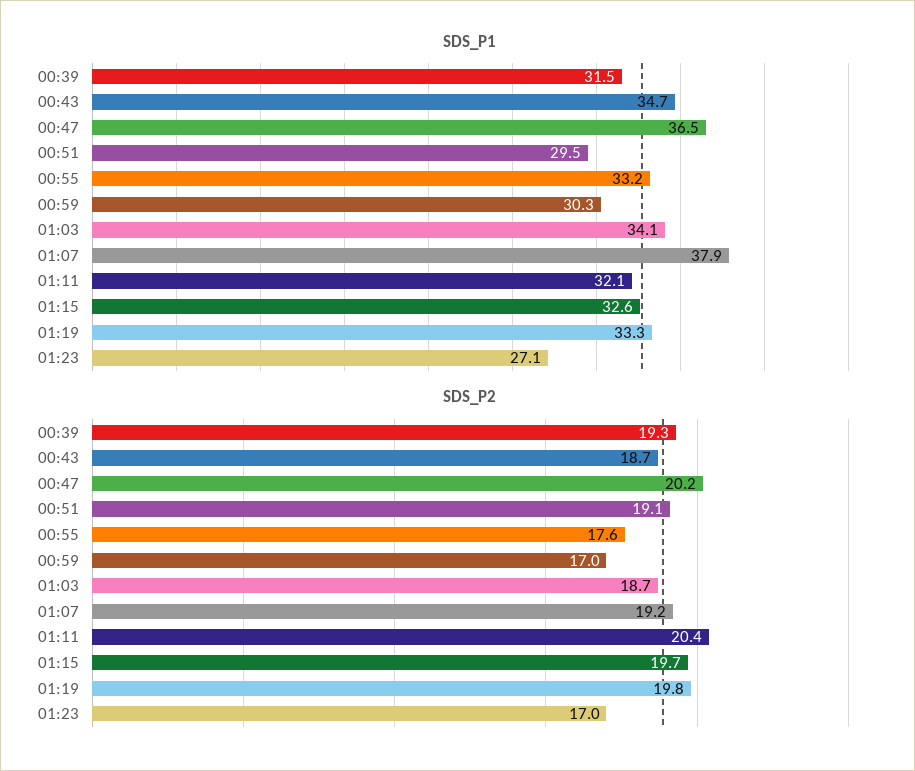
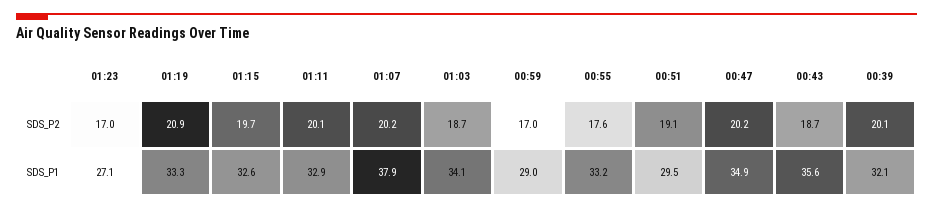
SDS_P1, 00:39: 31.5 -> 32.1
SDS_P1, 00:43: 34.7 -> 35.6
SDS_P1, 00:47: 36.5 -> 34.9
SDS_P1, 00:59: 30.3 -> 29
SDS_P1, 01:11: 32.1 -> 32.9
SDS_P2, 00:39: 19.3 -> 20.1
SDS_P2, 01:07: 19.2 -> 20.2
SDS_P2, 01:11: 20.4 -> 20.1
SDS_P2, 01:19: 19.8 -> 20.9

